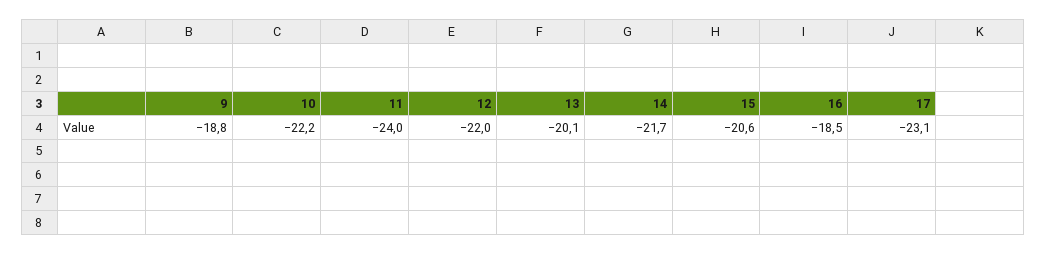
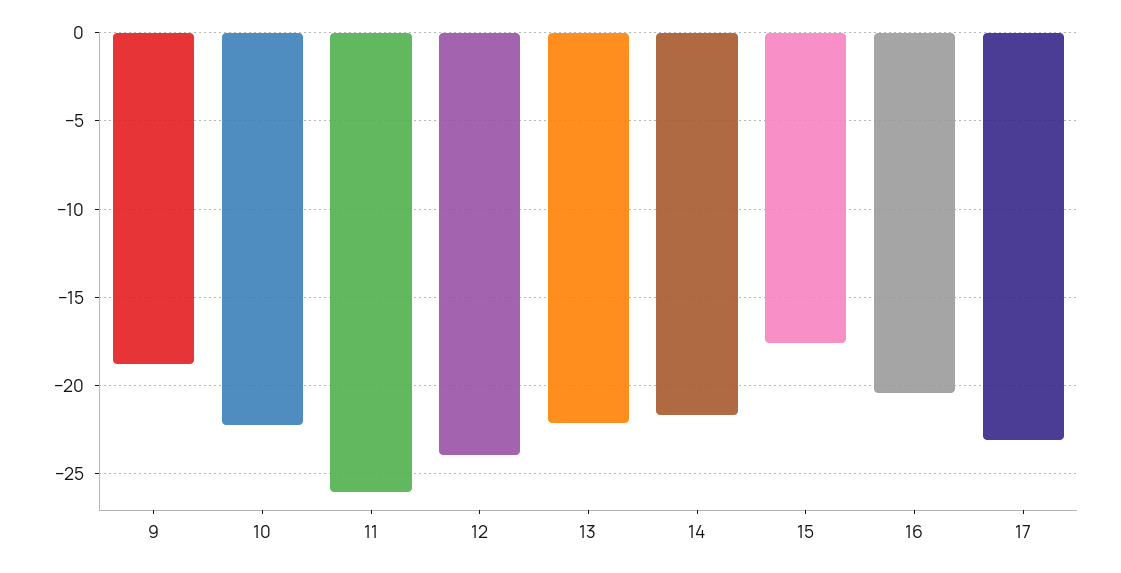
11: -24 -> -26
12: -22 -> -24
13: -20.1 -> -22
15: -20.6 -> -17.5
16: -18.5 -> -20.5

